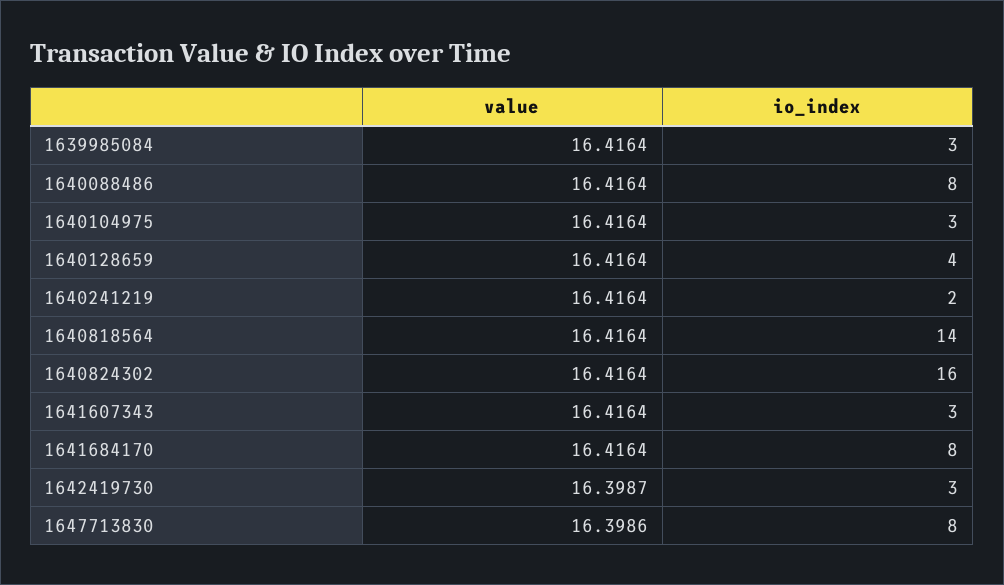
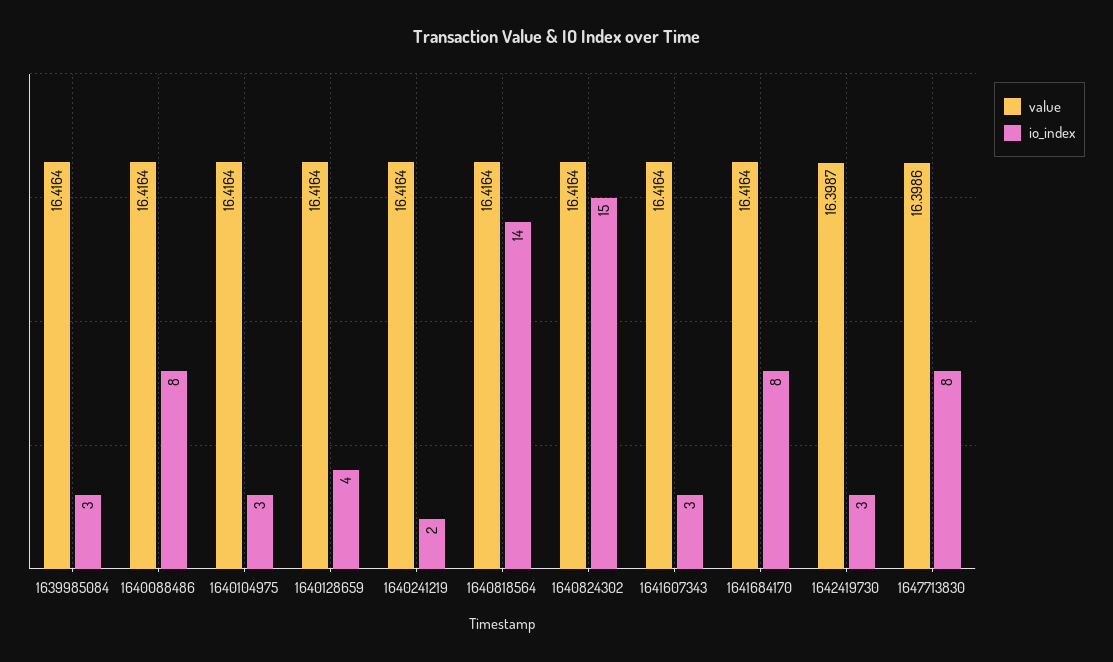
io_index, 1640824302: 16 -> 15

